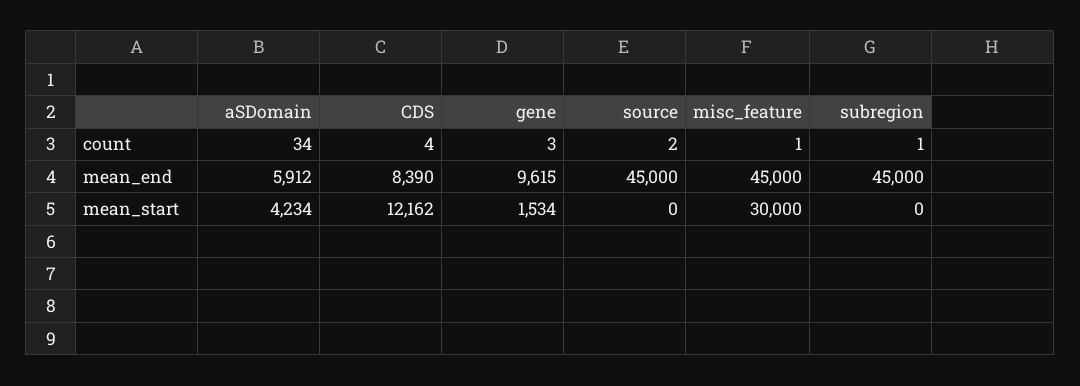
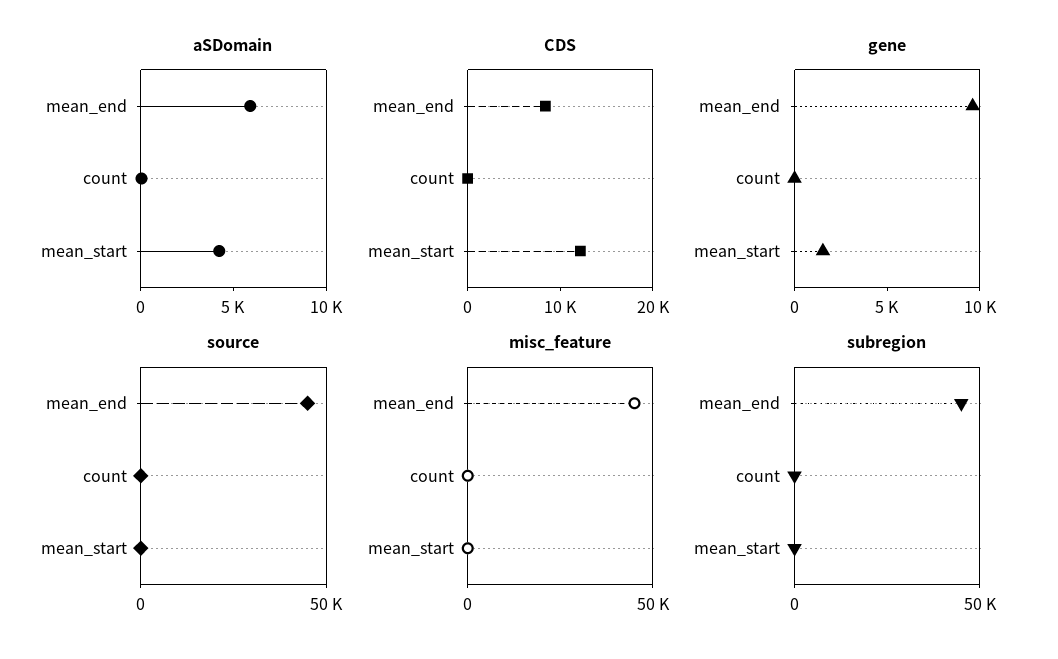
misc_feature, mean_start: 30000 -> 0

